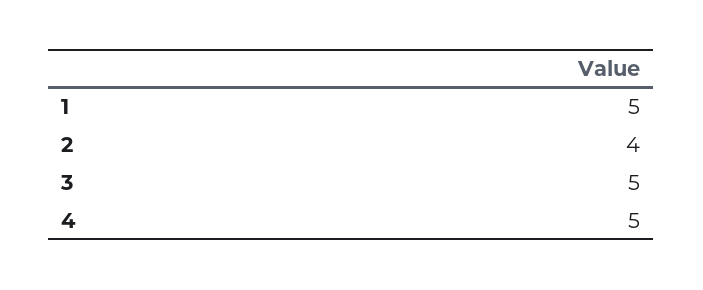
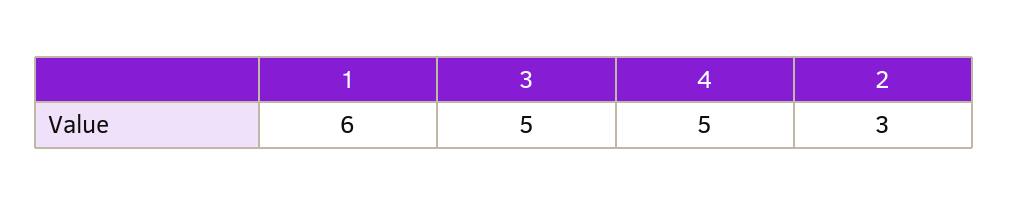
1: 5 -> 6
2: 4 -> 3

